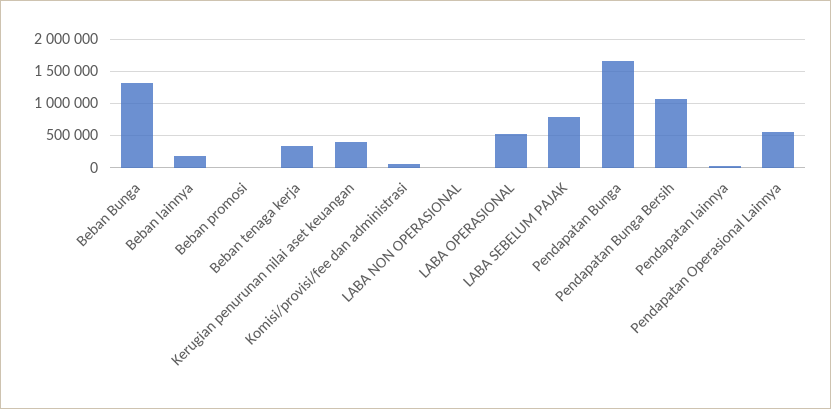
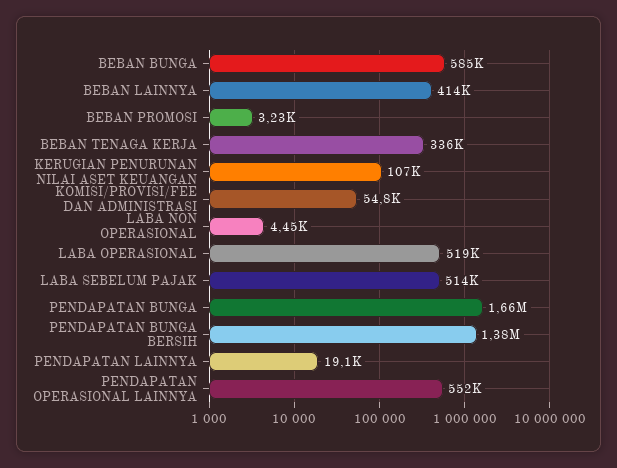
Beban Bunga: 1300000 -> 585000
Beban lainnya: 200000 -> 414000
Kerugian penurunan nilai aset keuangan: 400000 -> 107000
LABA SEBELUM PAJAK: 800000 -> 514000
Pendapatan Bunga Bersih: 1100000 -> 1380000

